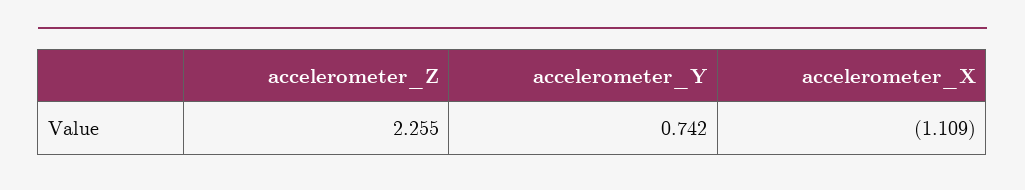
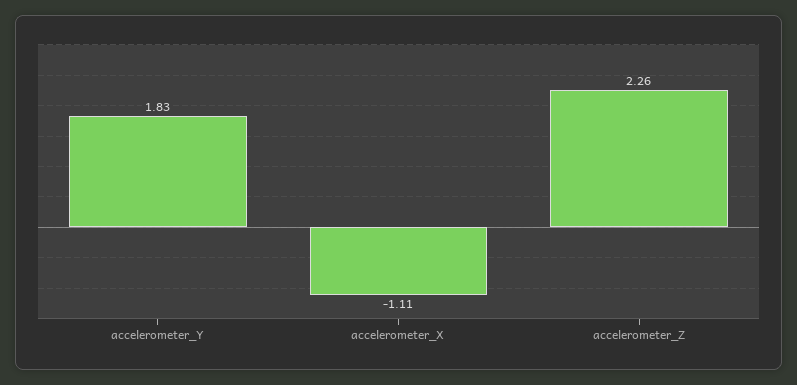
accelerometer_Y: 0.742 -> 1.83

